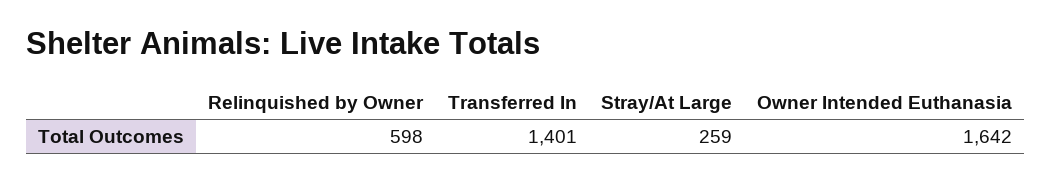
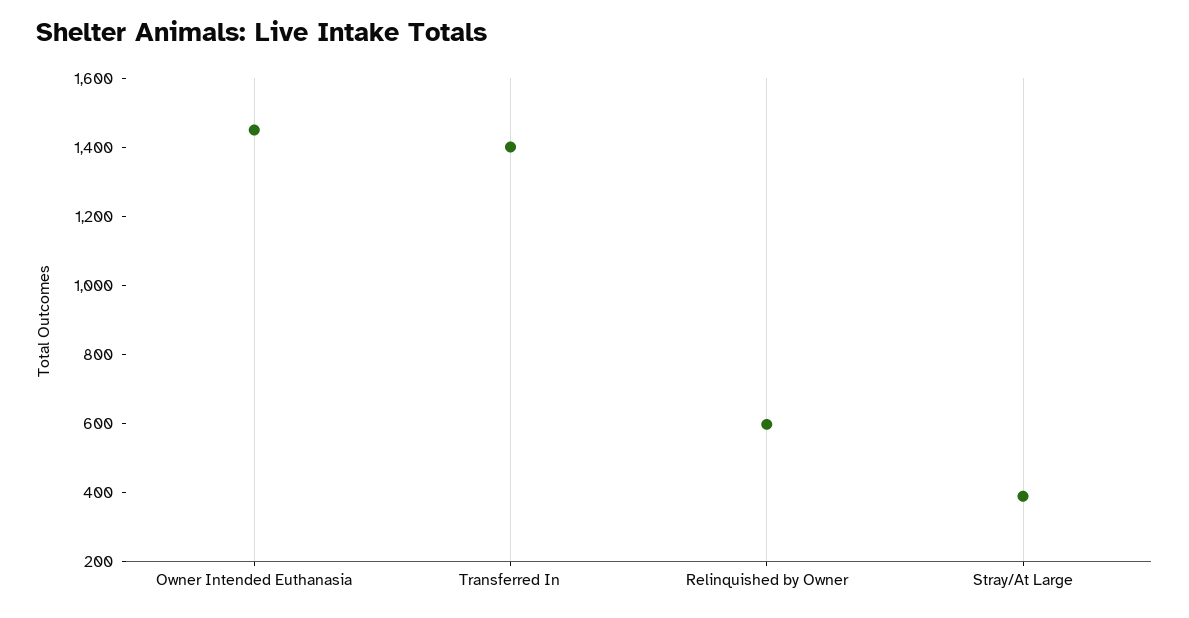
Stray/At Large: 259 -> 400
Owner Intended Euthanasia: 1642 -> 1450

